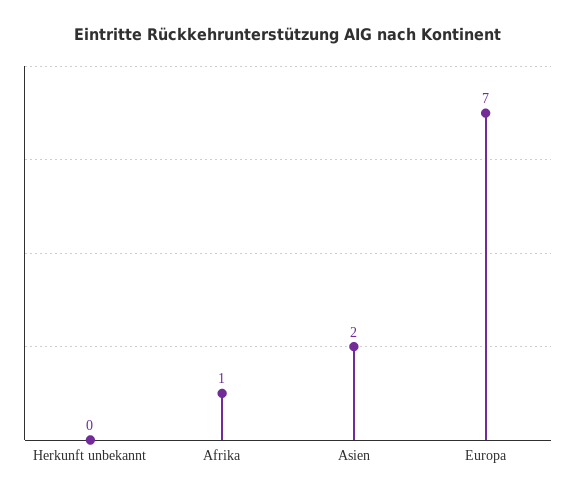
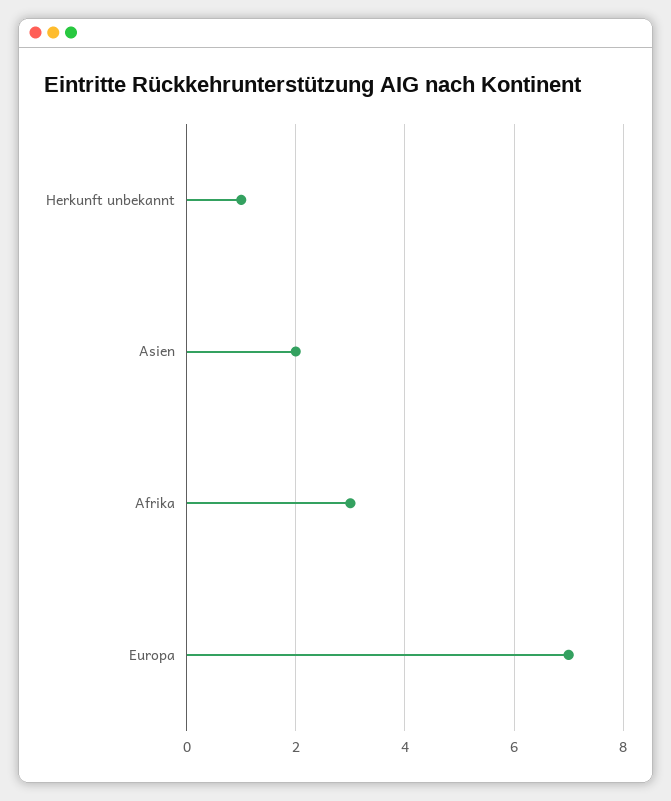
Herkunft unbekannt: 0 -> 1
Afrika: 1 -> 3

